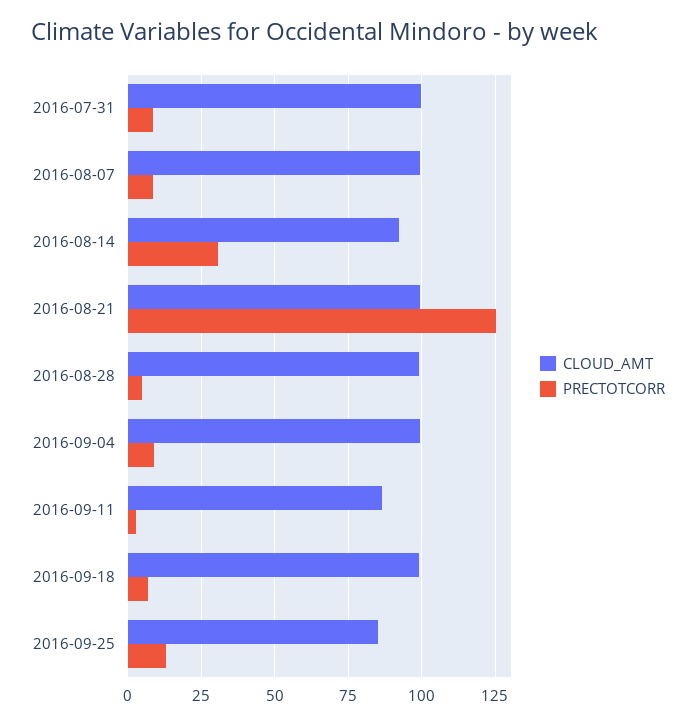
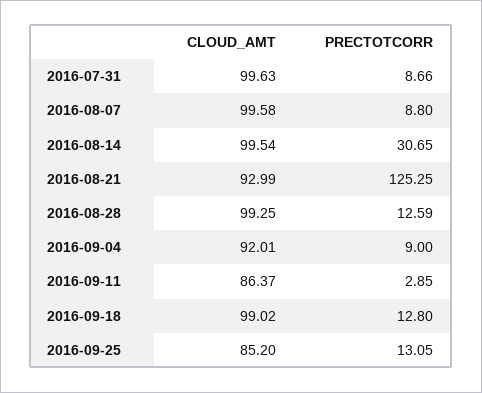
CLOUD_AMT, 2016-08-14: 92.5 -> 99.54
CLOUD_AMT, 2016-08-21: 100 -> 92.99
PRECTOTCORR, 2016-08-28: 5 -> 12.59
CLOUD_AMT, 2016-09-04: 100 -> 92.01
PRECTOTCORR, 2016-09-18: 7.5 -> 12.8

